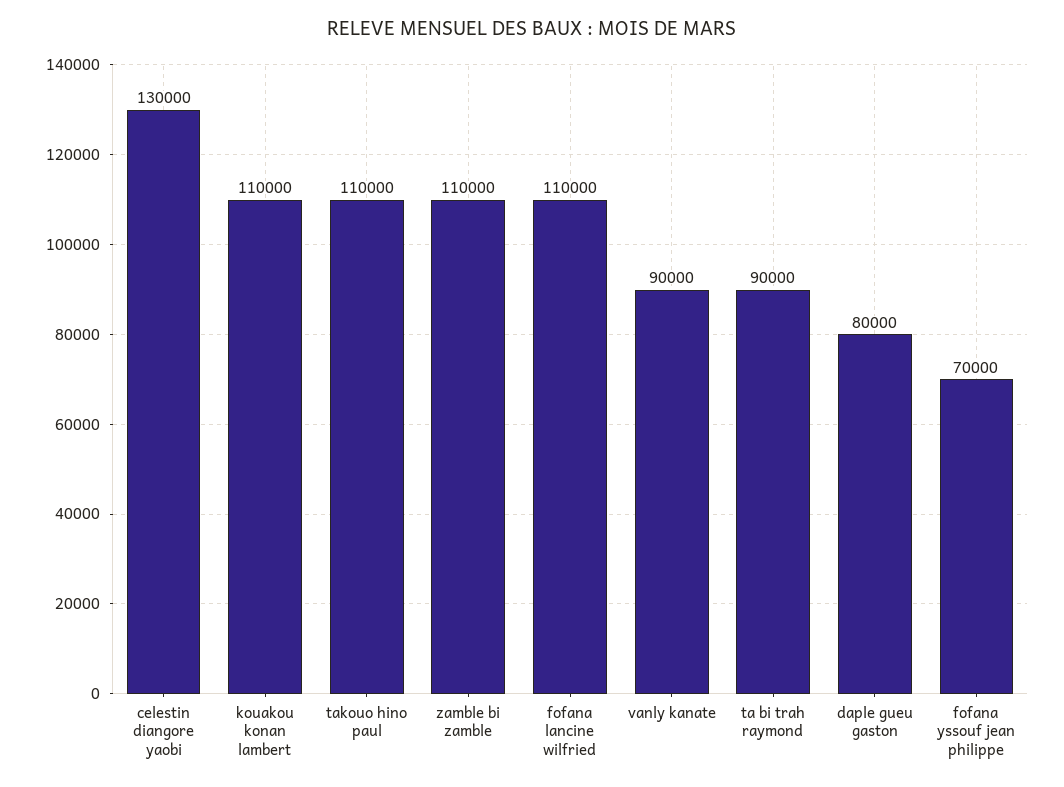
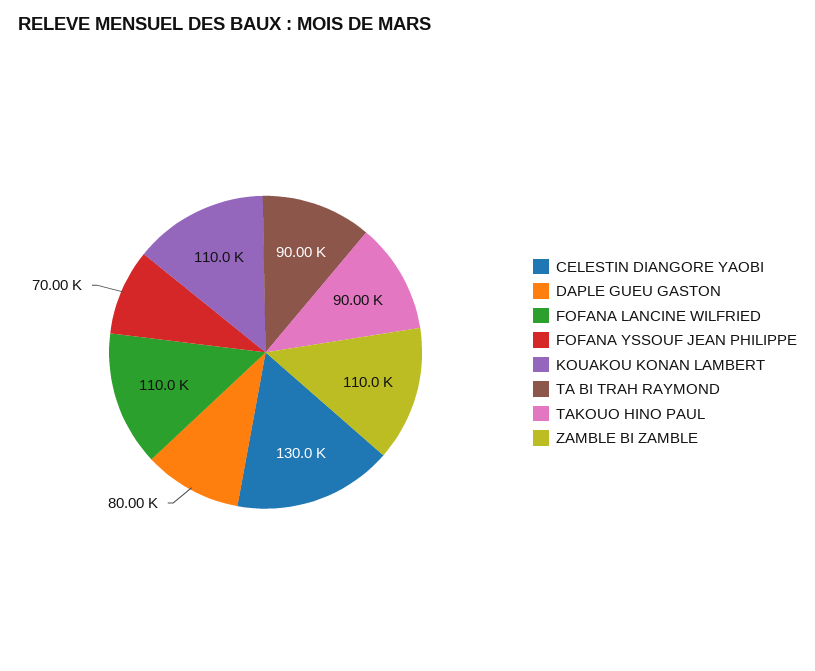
takouo hino paul: 110000 -> 90000
vanly kanate: 90000 -> none

